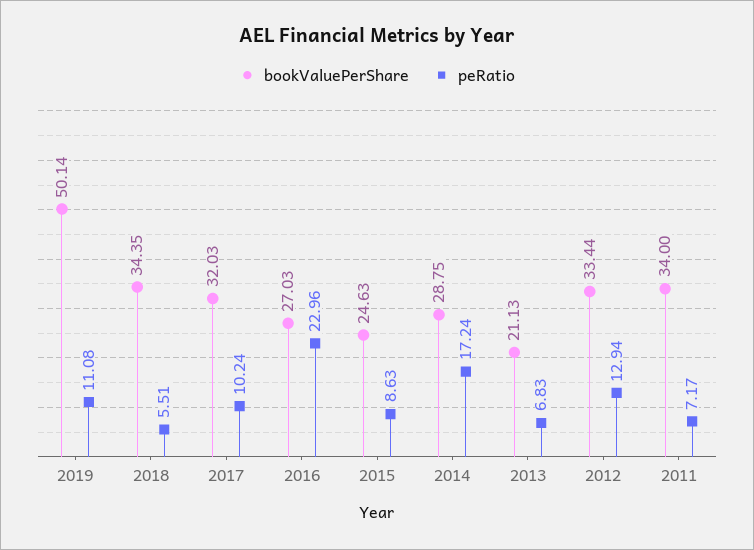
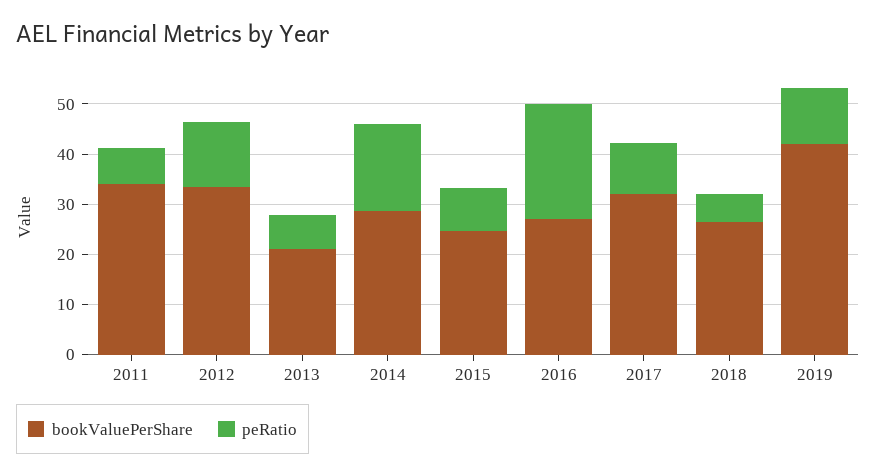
bookValuePerShare, 2019: 50.14 -> 42
bookValuePerShare, 2018: 34.35 -> 26

